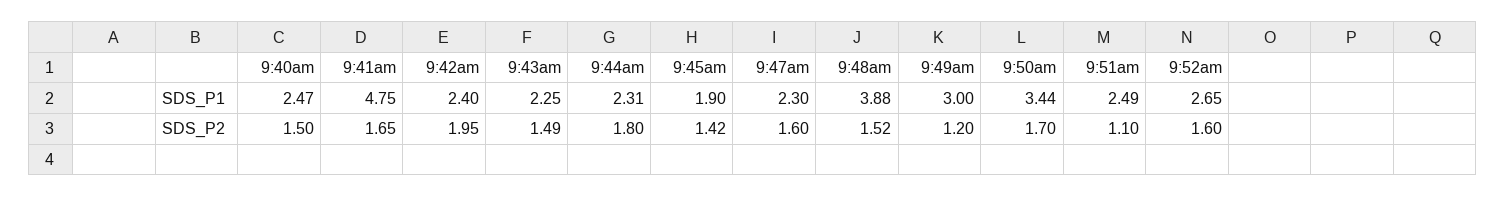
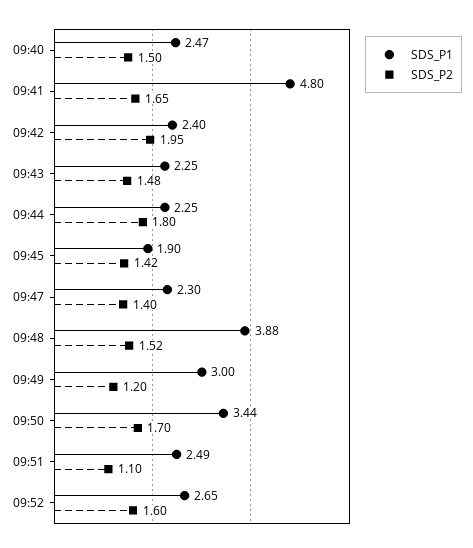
SDS_P1, 9:41am: 4.75 -> 4.8
SDS_P1, 9:44am: 2.31 -> 2.25
SDS_P2, 9:43am: 1.49 -> 1.48
SDS_P2, 9:47am: 1.6 -> 1.4

